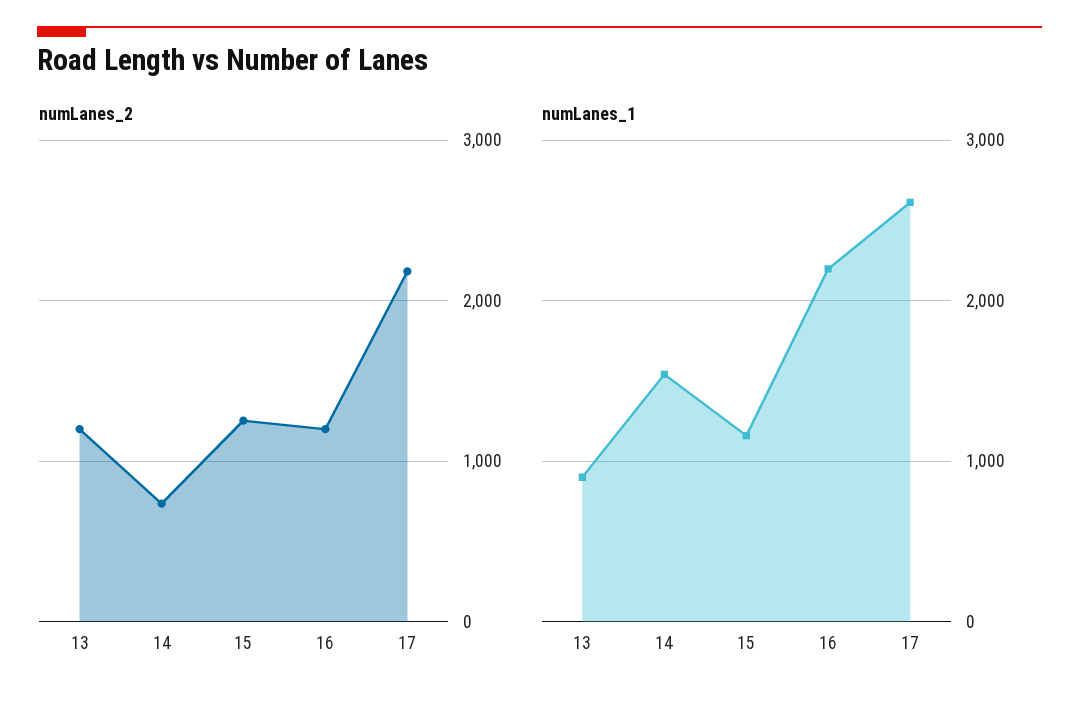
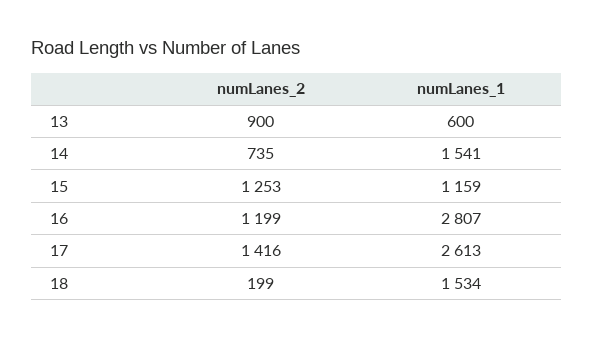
numLanes_2, 13: 1200 -> 900
numLanes_2, 17: 2200 -> 1416
numLanes_1, 13: 900 -> 600
numLanes_1, 16: 2200 -> 2807
numLanes_2, 18: none -> 199
numLanes_1, 18: none -> 1534

